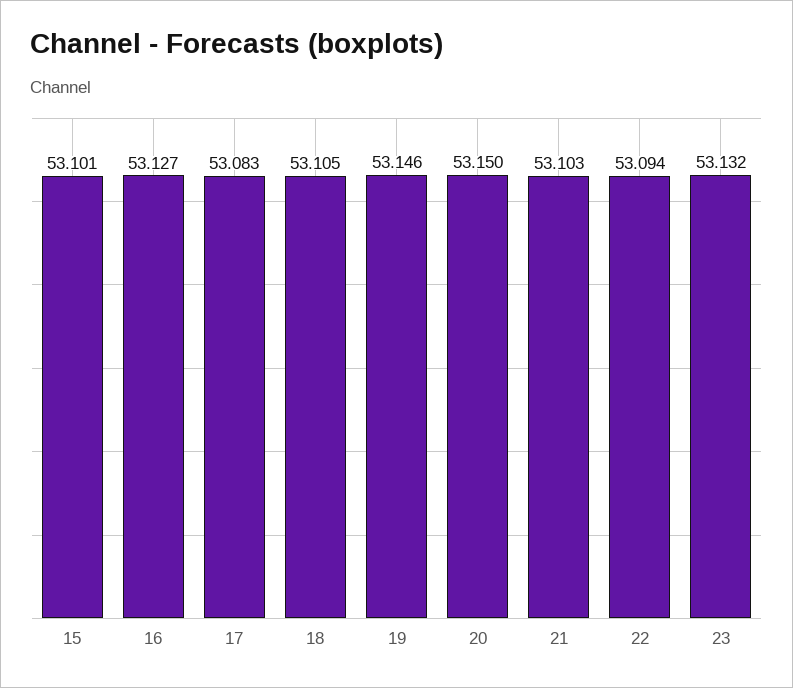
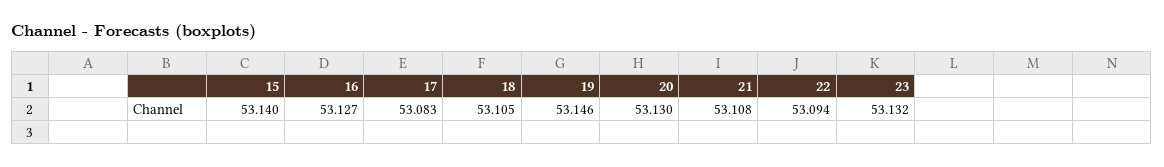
15: 53.101 -> 53.14
20: 53.15 -> 53.13
21: 53.103 -> 53.108

